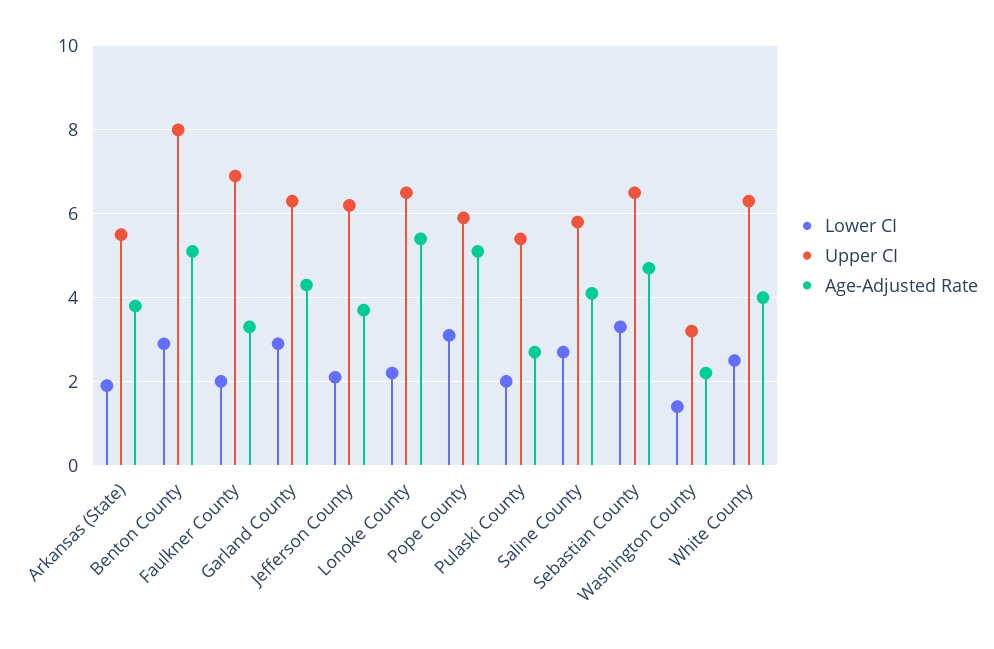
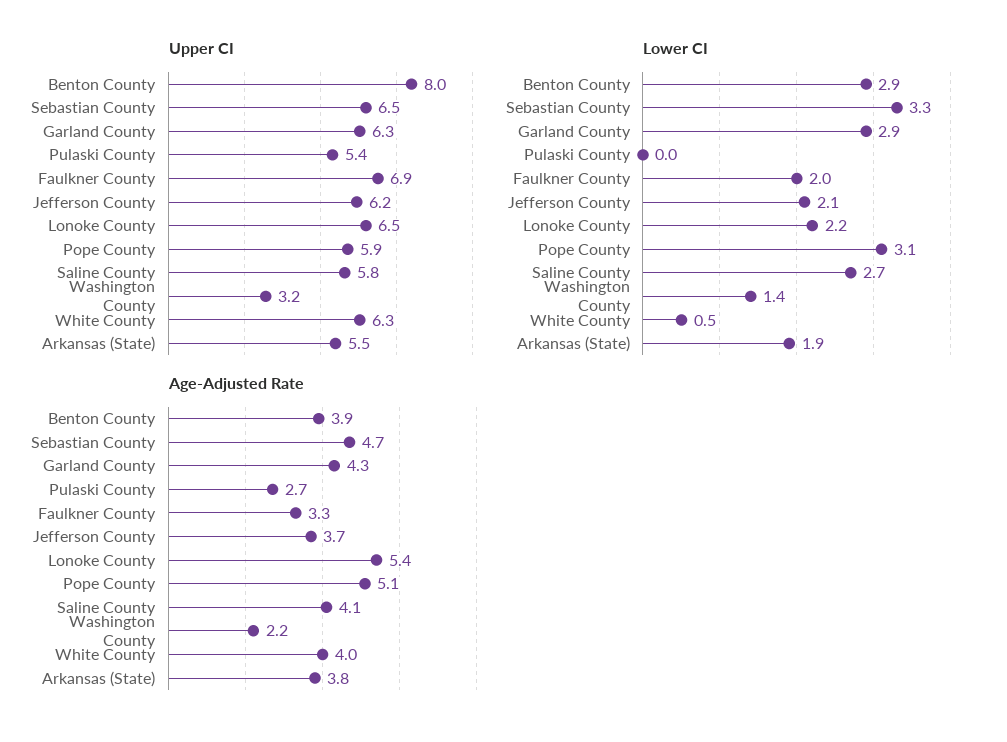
Age-Adjusted Rate, Benton County: 5 -> 3.9
Lower CI, Pulaski County: 2 -> 0
Lower CI, White County: 2.5 -> 0.5

